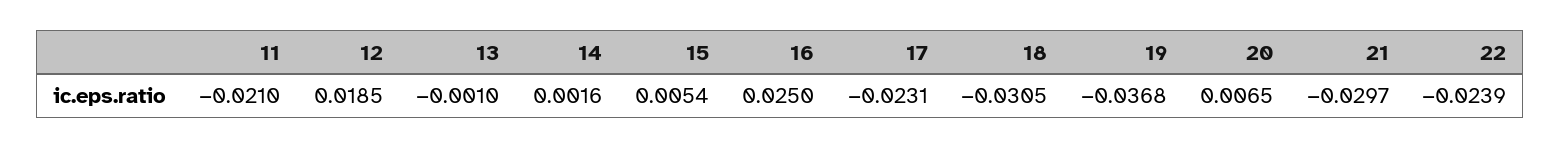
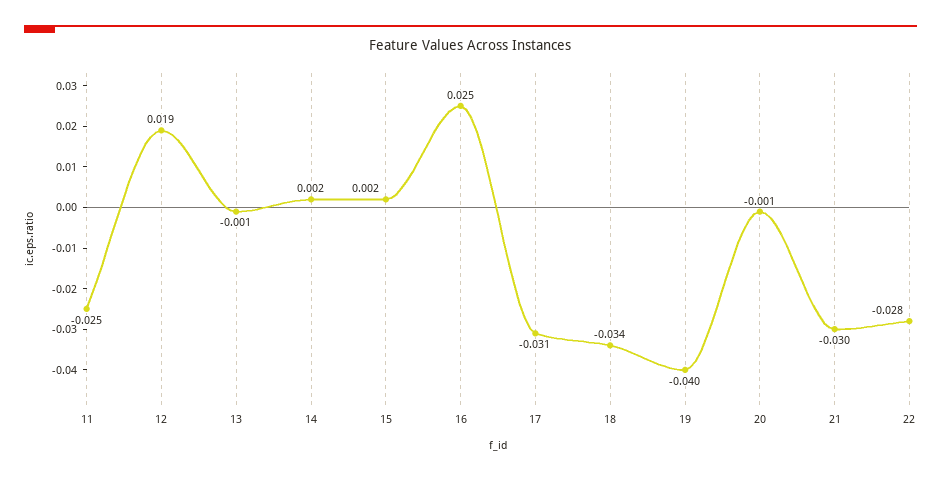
11: -0.021 -> -0.025
15: 0.0054 -> 0.002
17: -0.0231 -> -0.031
18: -0.0305 -> -0.034
19: -0.0368 -> -0.04
20: 0.0065 -> -0.001
22: -0.0239 -> -0.028

